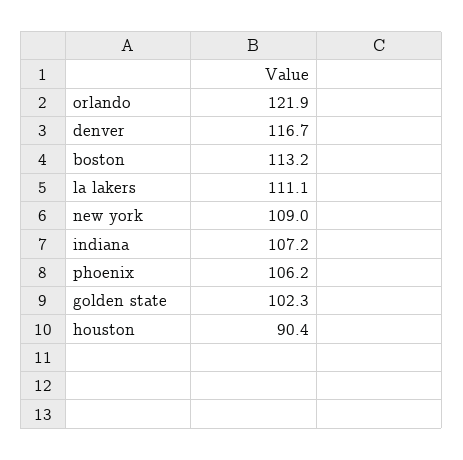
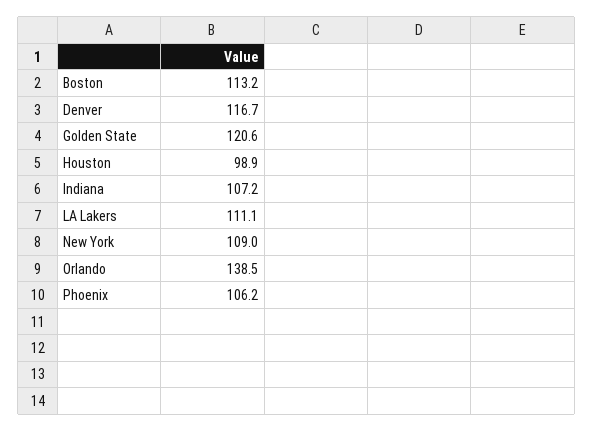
orlando: 121.9 -> 138.5
golden state: 102.3 -> 120.6
houston: 90.4 -> 98.9

